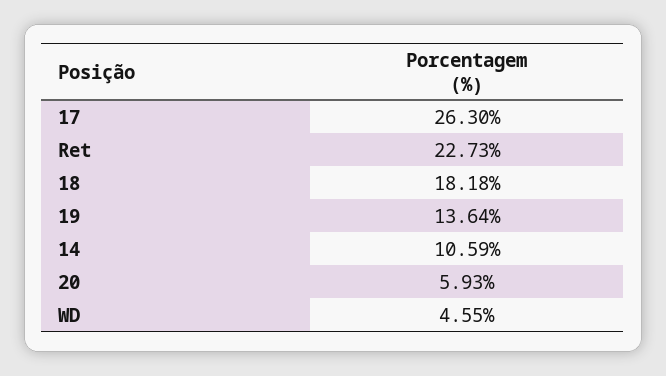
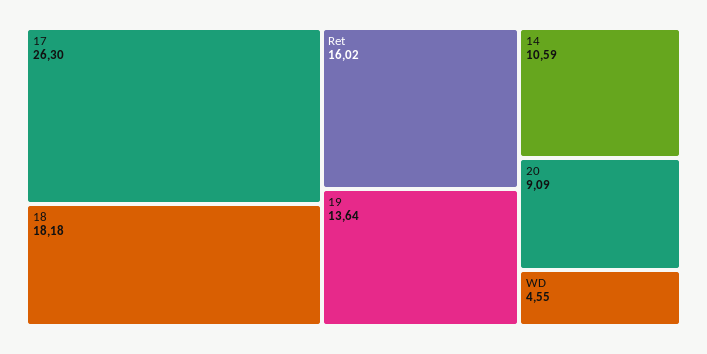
Ret: 22.73 -> 16.02
20: 5.93 -> 9.09

